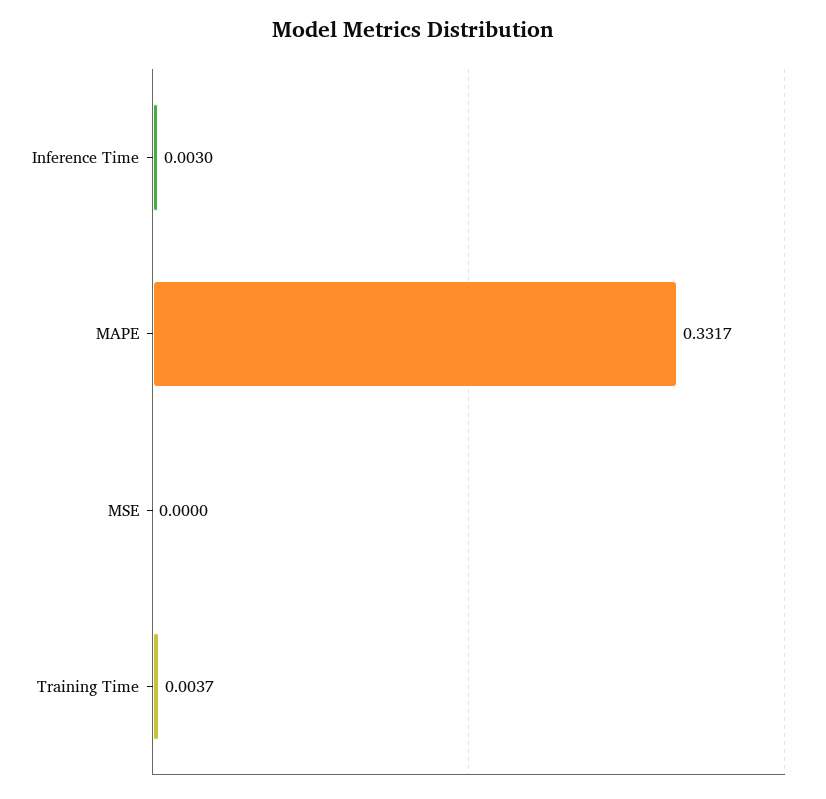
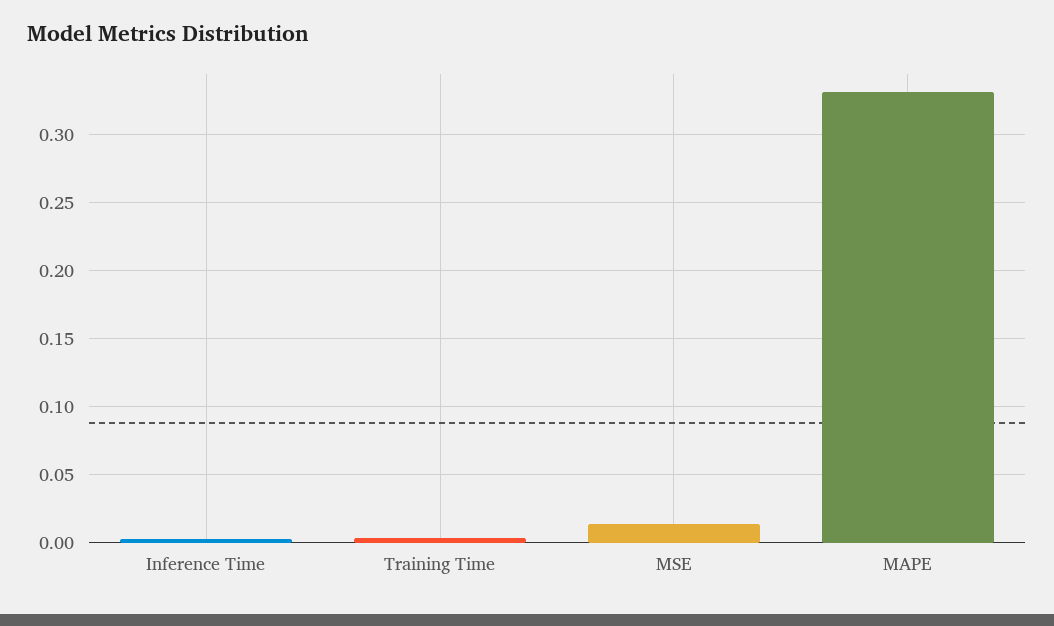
MSE: 0 -> 0.015

